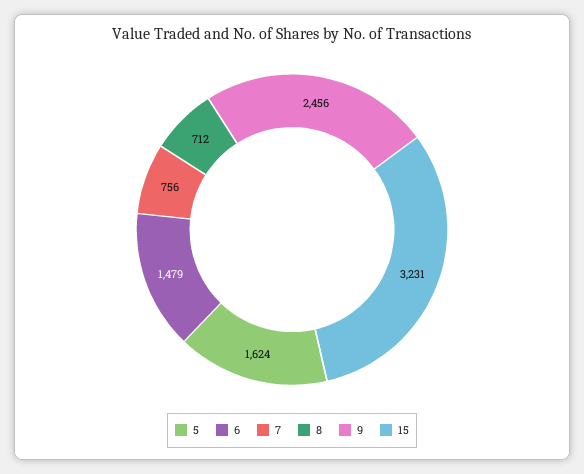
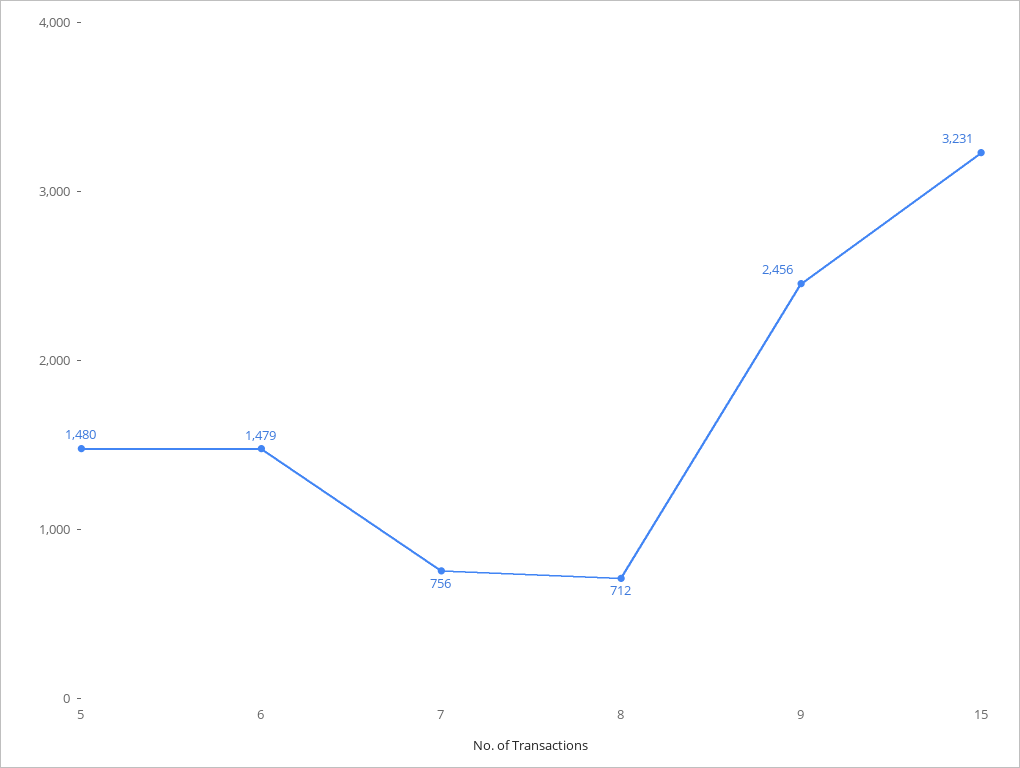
5: 1624 -> 1480

